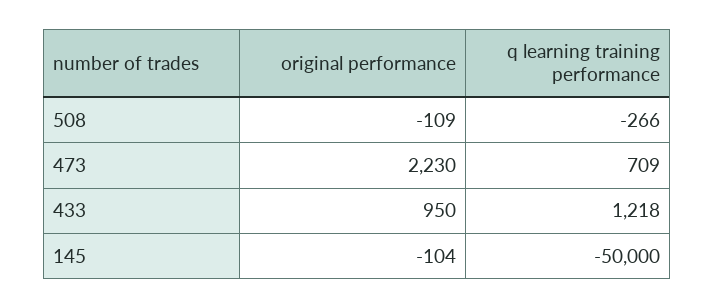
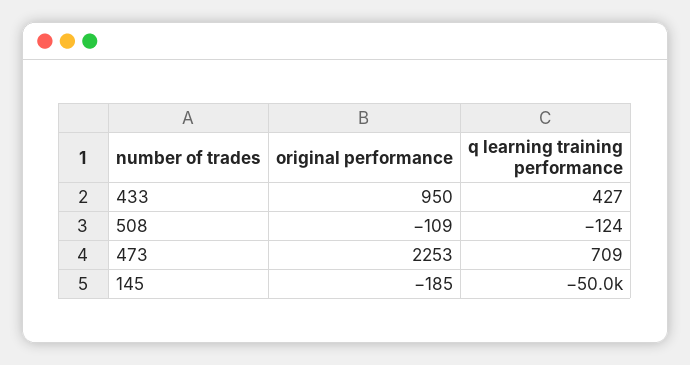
q learning training performance, 508: -266 -> -124
original performance, 473: 2230 -> 2253
q learning training performance, 433: 1218 -> 427
original performance, 145: -104 -> -185

